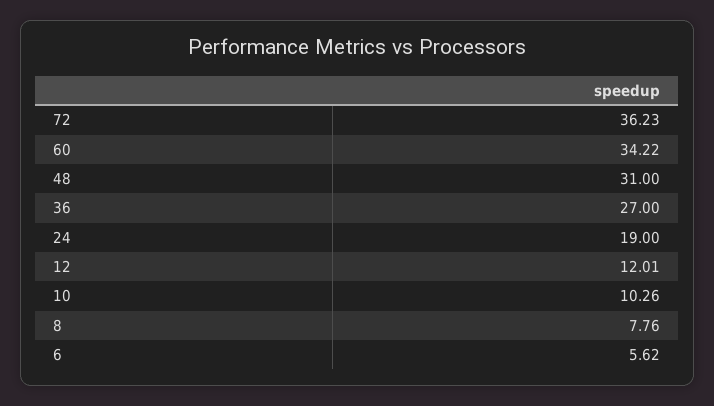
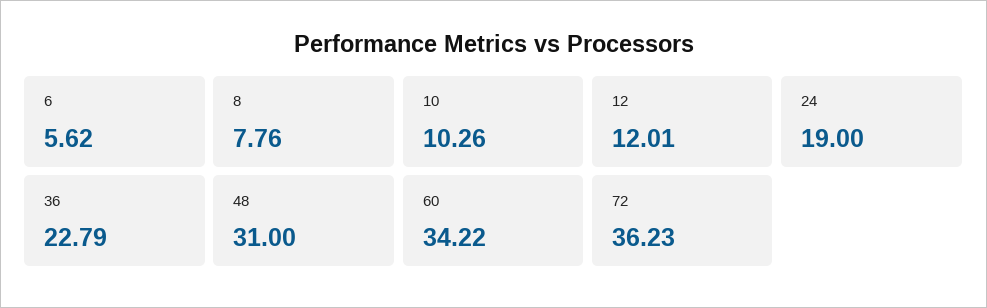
36: 27 -> 22.79

